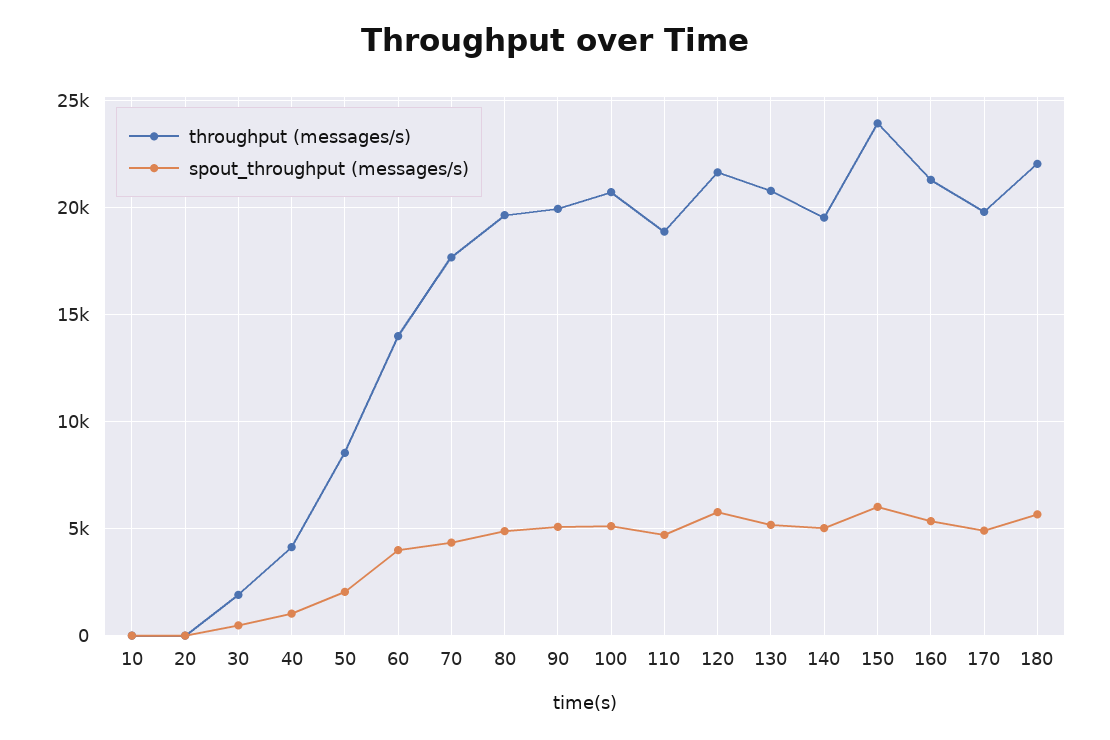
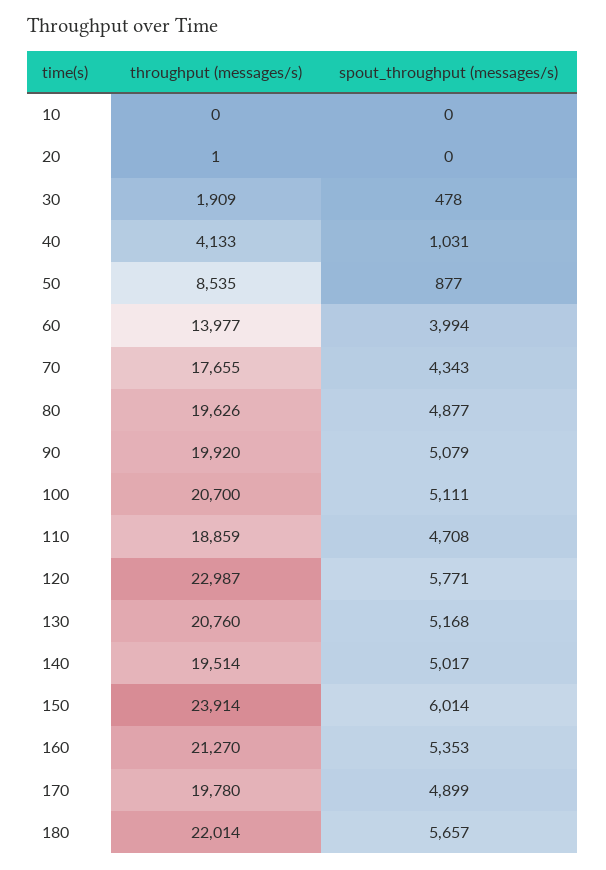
spout_throughput (messages/s), 50: 2000 -> 877
throughput (messages/s), 120: 21500 -> 22987

